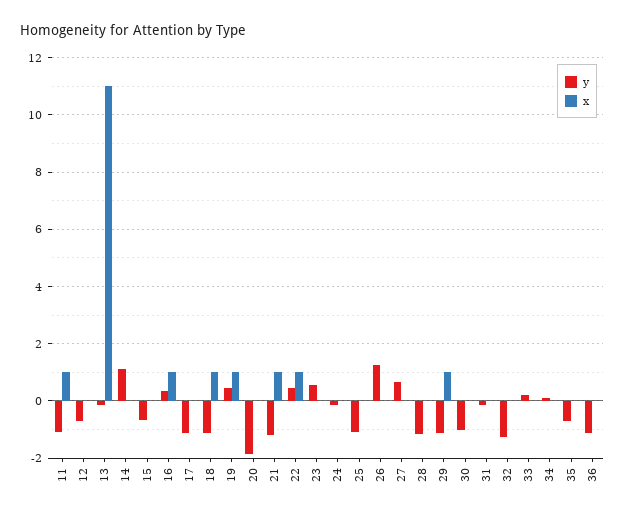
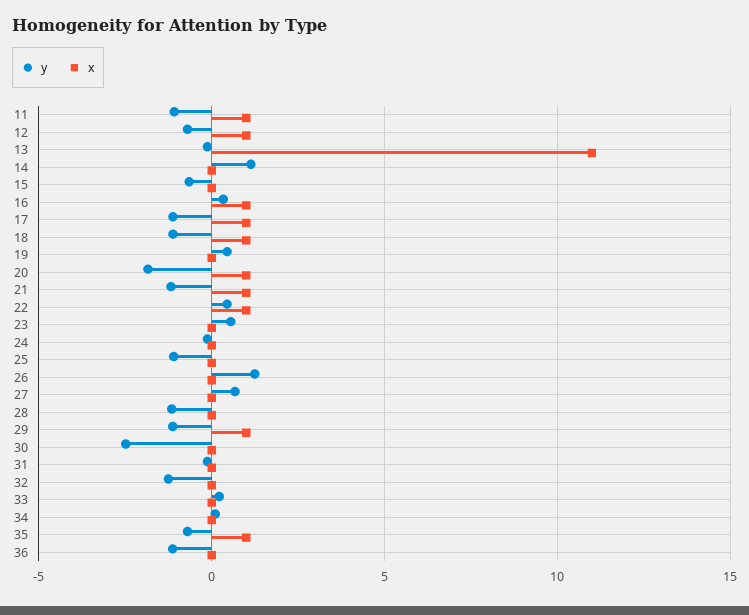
x, 12: 0 -> 1
x, 17: 0 -> 1
x, 19: 1 -> 0
x, 20: 0 -> 1
y, 30: -1 -> -2.5
x, 35: 0 -> 1

